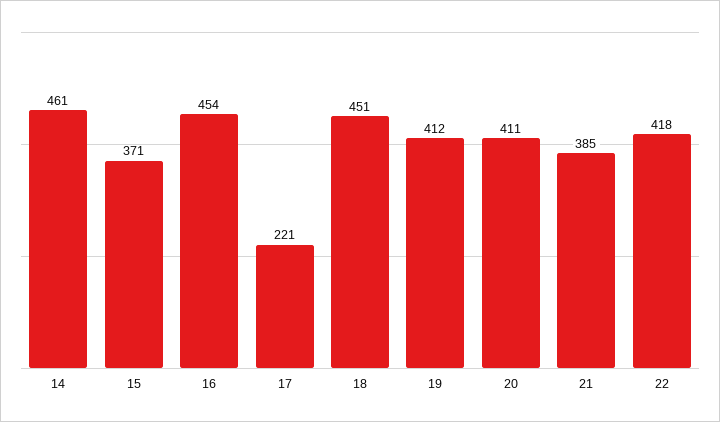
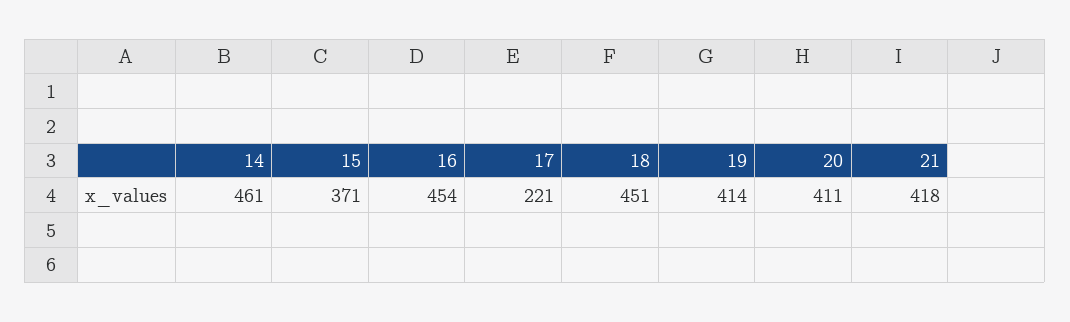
19: 412 -> 414
21: 385 -> 418
22: 418 -> none

